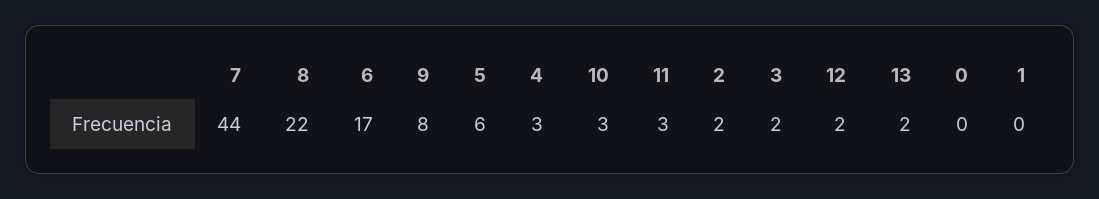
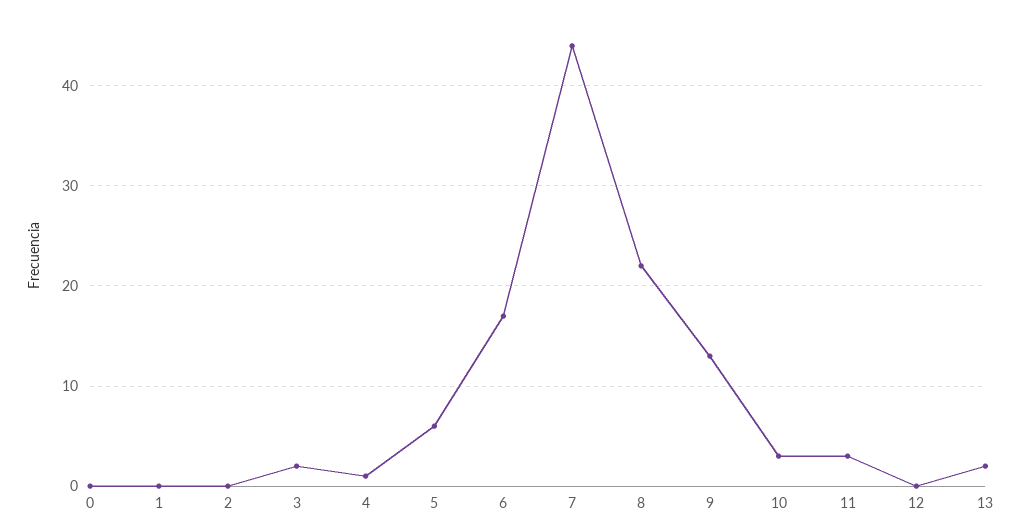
9: 8 -> 13
4: 3 -> 1
2: 2 -> 0
12: 2 -> 0

